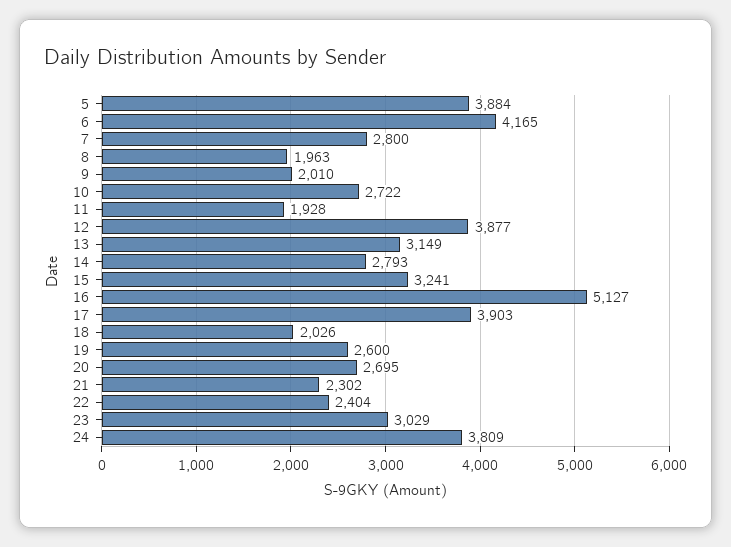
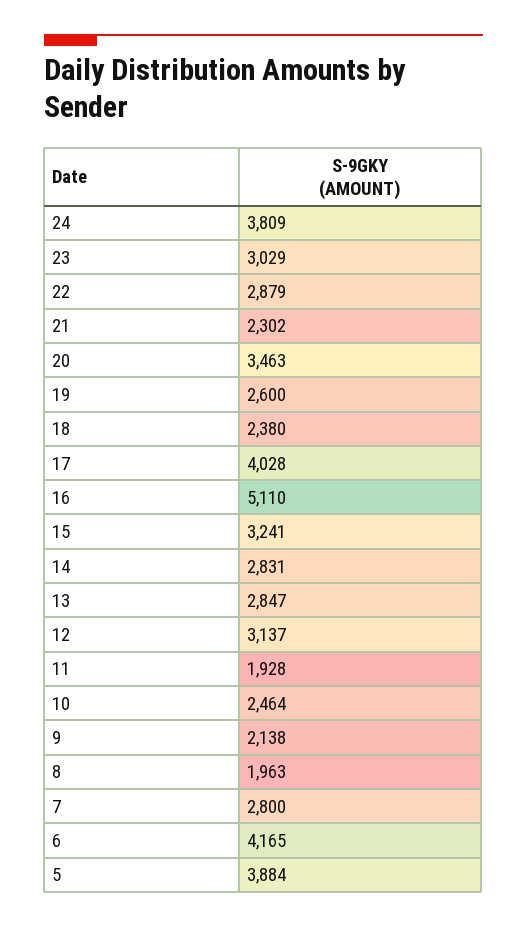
9: 2010 -> 2138
10: 2722 -> 2464
12: 3877 -> 3137
13: 3149 -> 2847
14: 2793 -> 2831
16: 5127 -> 5110
17: 3903 -> 4028
18: 2026 -> 2380
20: 2695 -> 3463
22: 2404 -> 2879

